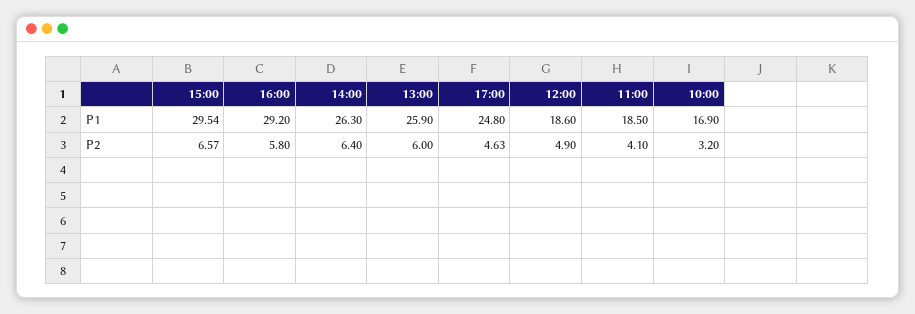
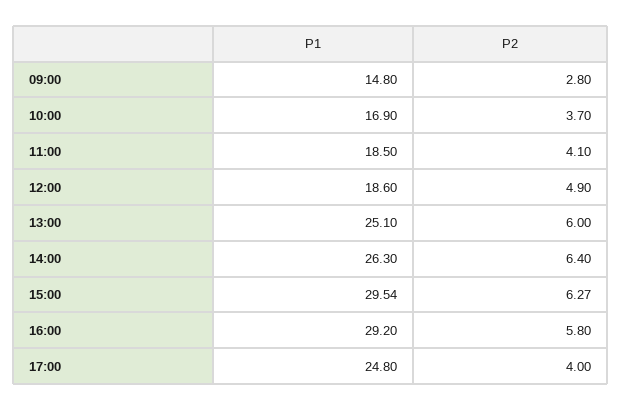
13:00, P1: 25.9 -> 25.1
15:00, P2: 6.57 -> 6.27
17:00, P2: 4.63 -> 4
10:00, P2: 3.2 -> 3.7
09:00, P1: none -> 14.8
09:00, P2: none -> 2.8

